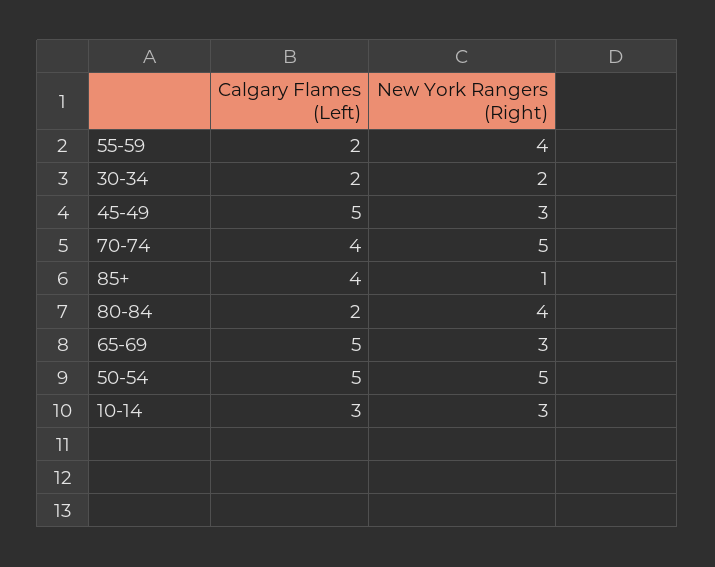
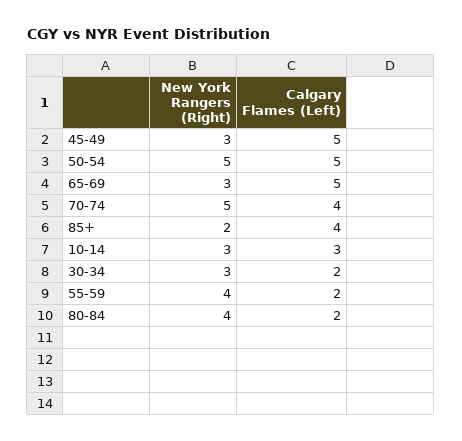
New York Rangers (Right), 30-34: 2 -> 3
New York Rangers (Right), 85+: 1 -> 2

